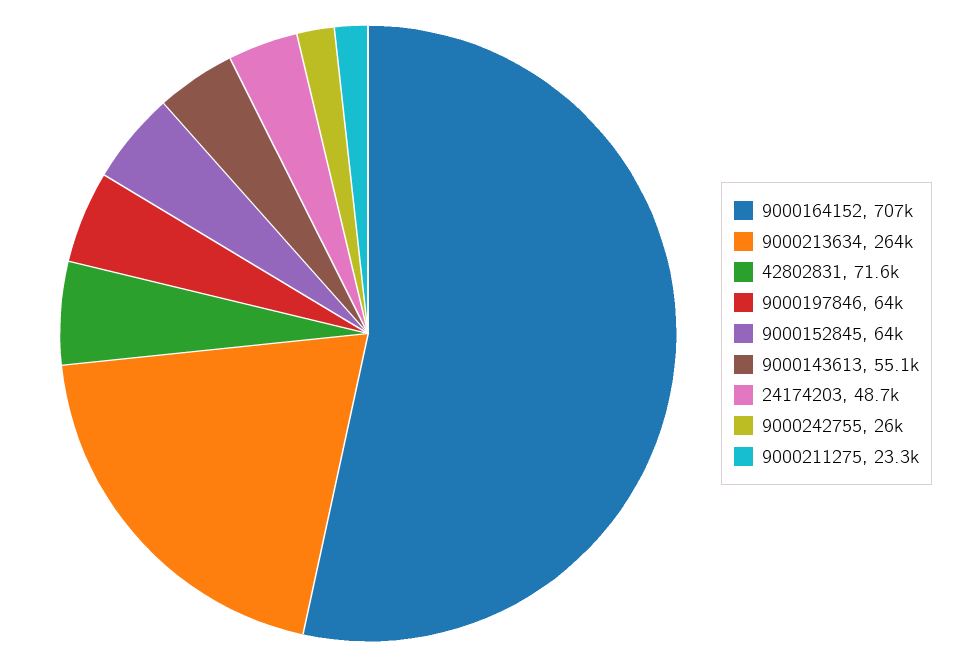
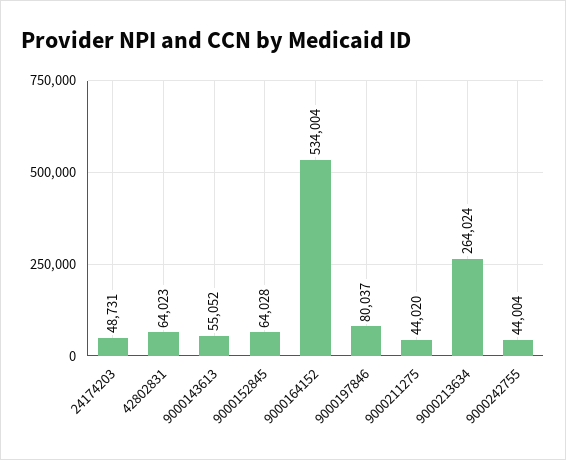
9000164152: 707000 -> 534004
42802831: 71600 -> 64023
9000197846: 64000 -> 80037
9000242755: 26000 -> 44004
9000211275: 23300 -> 44020

